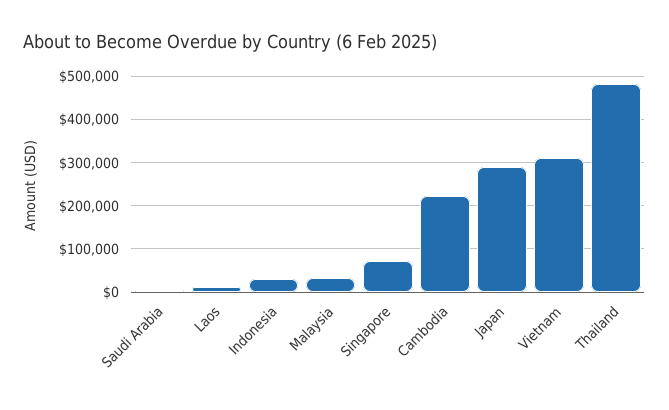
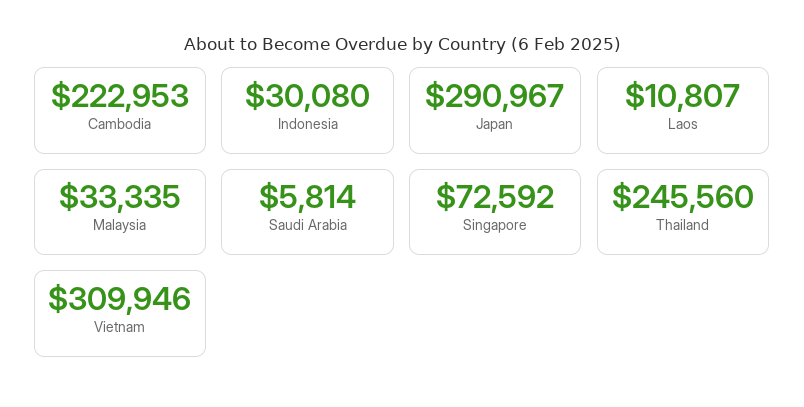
Thailand: 480000 -> 245560

